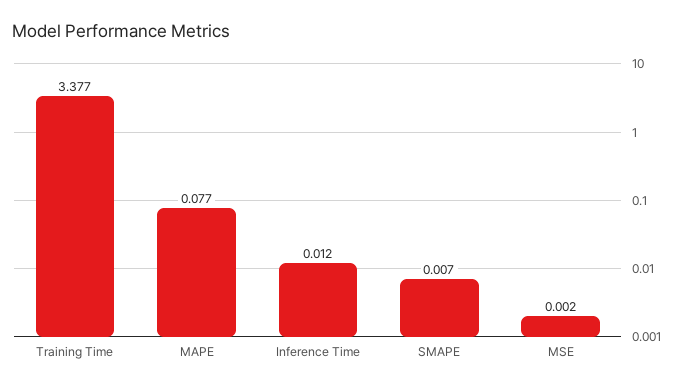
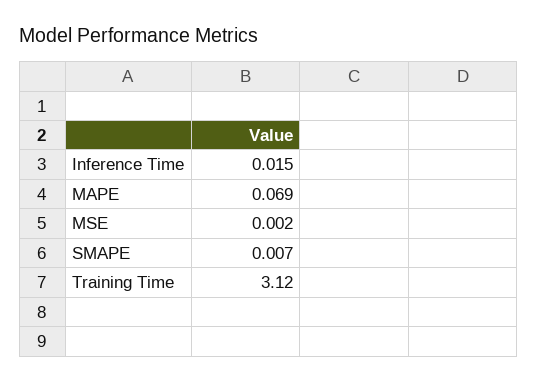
Training Time: 3.377 -> 3.12
MAPE: 0.077 -> 0.069
Inference Time: 0.012 -> 0.015

